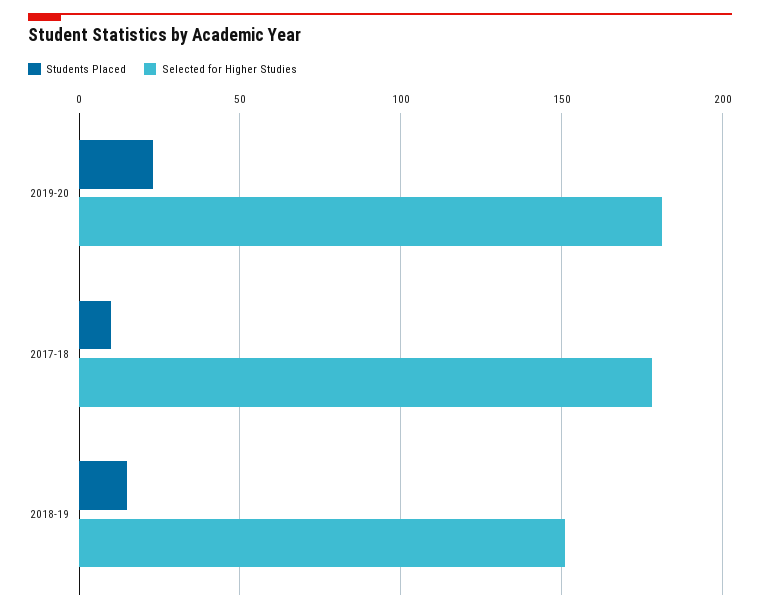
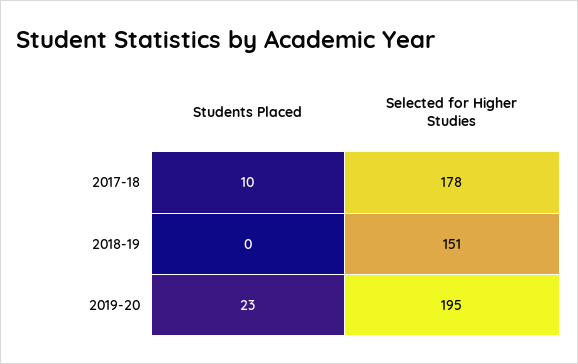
Selected for Higher Studies, 2019-20: 180 -> 195
Students Placed, 2018-19: 15 -> 0

